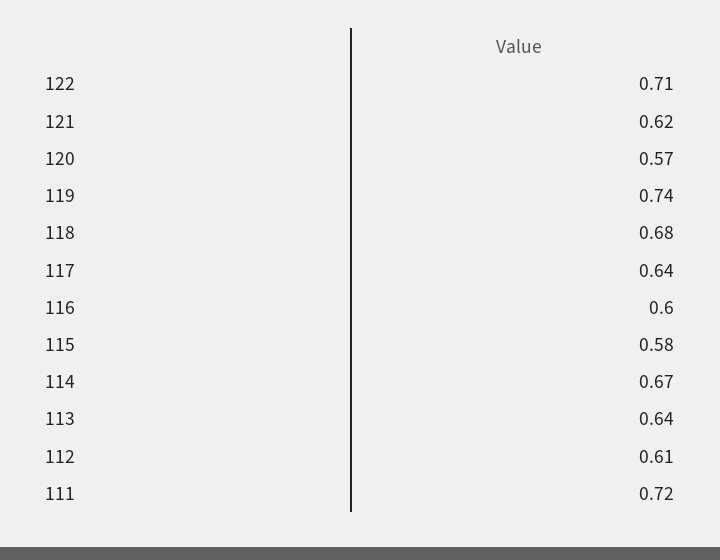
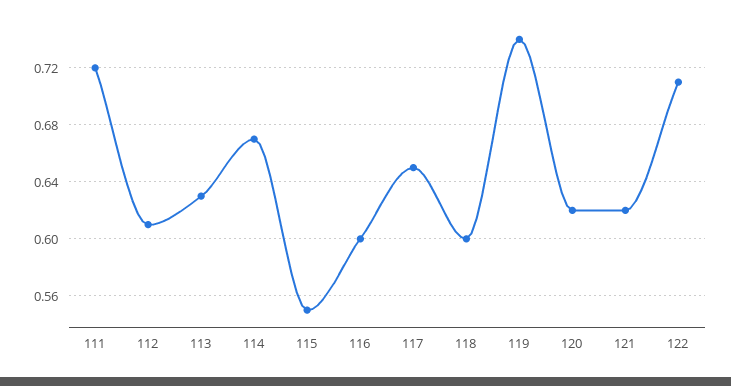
120: 0.57 -> 0.62
118: 0.68 -> 0.6
117: 0.64 -> 0.65
115: 0.58 -> 0.55
113: 0.64 -> 0.63

